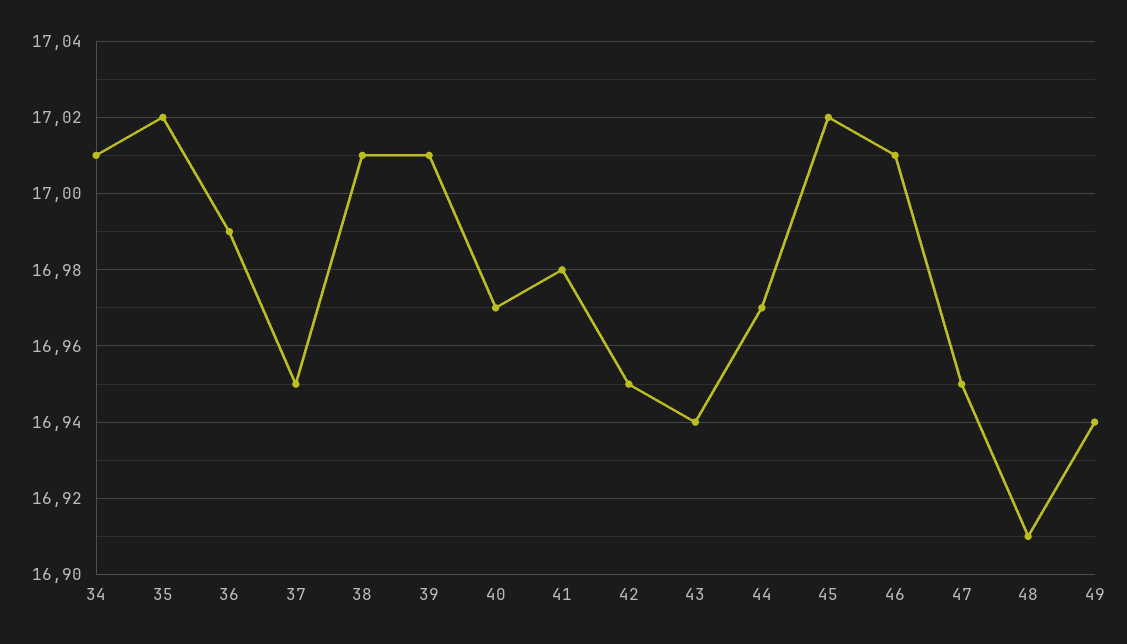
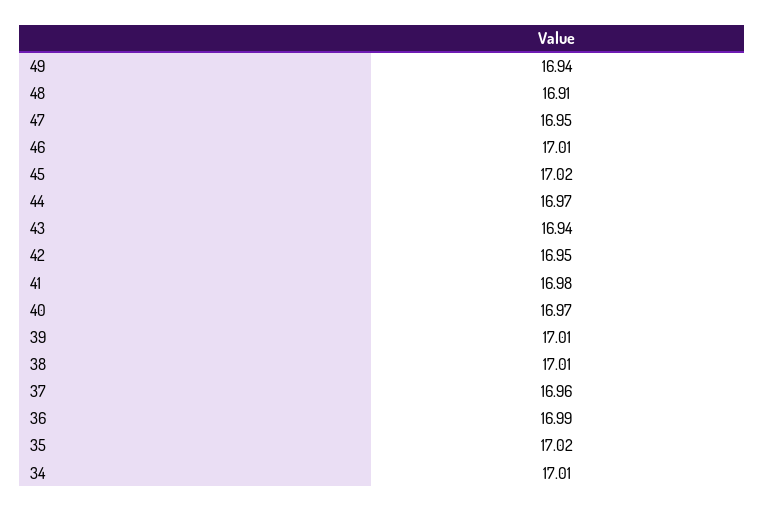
37: 16.95 -> 16.96

